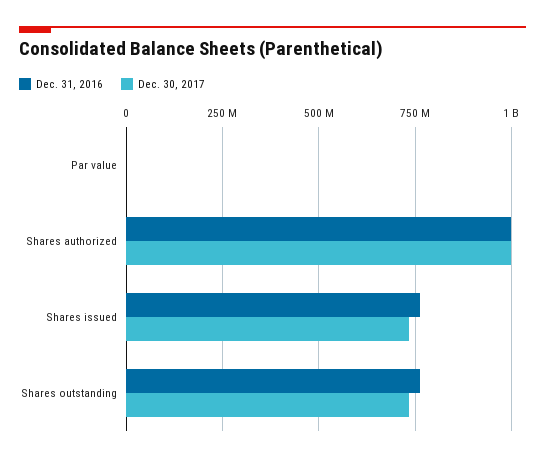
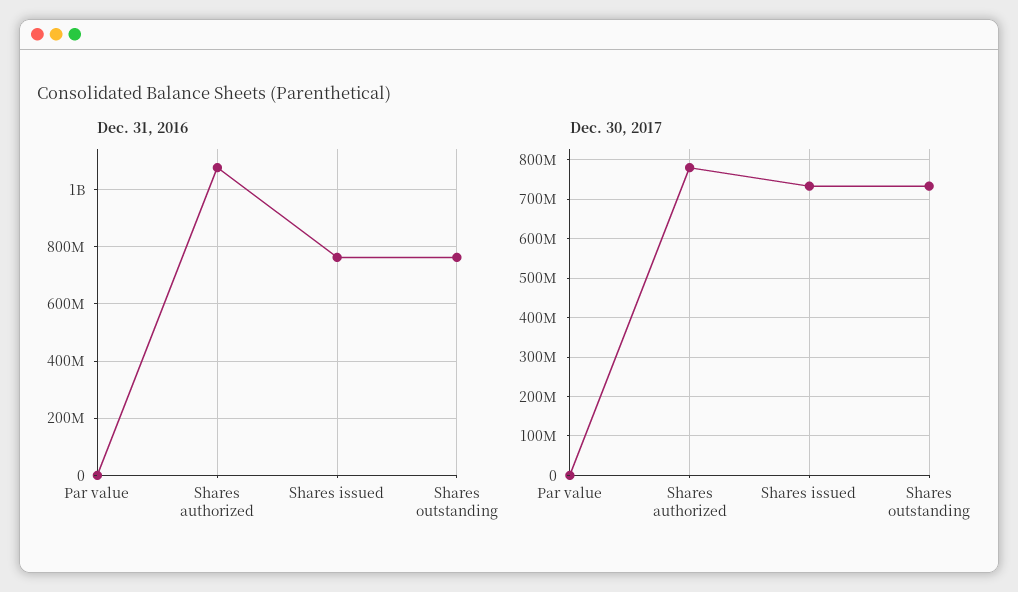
Dec. 31, 2016, Shares authorized: 1000000000 -> 1075000000
Dec. 30, 2017, Shares authorized: 1000000000 -> 780000000

